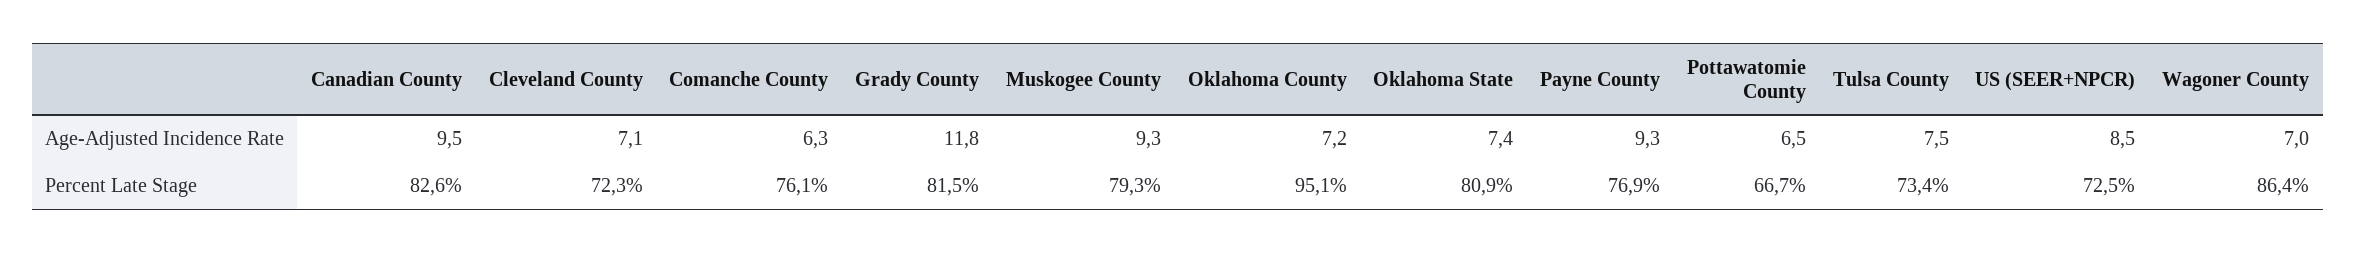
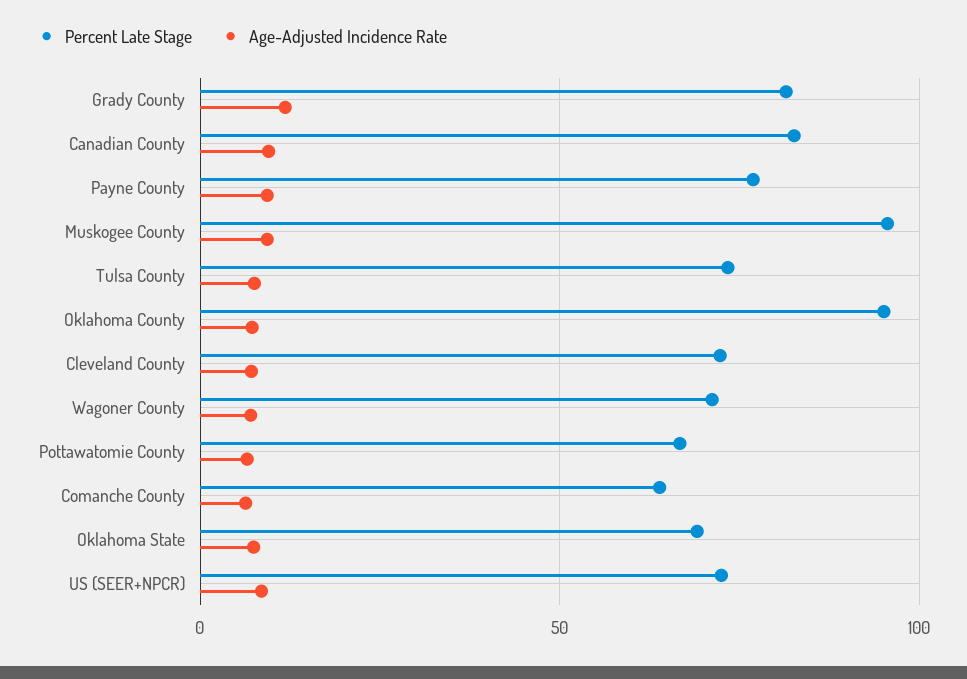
Percent Late Stage, Comanche County: 76.1 -> 65
Percent Late Stage, Muskogee County: 79.3 -> 95
Percent Late Stage, Oklahoma State: 80.9 -> 70
Percent Late Stage, Wagoner County: 86.4 -> 70

